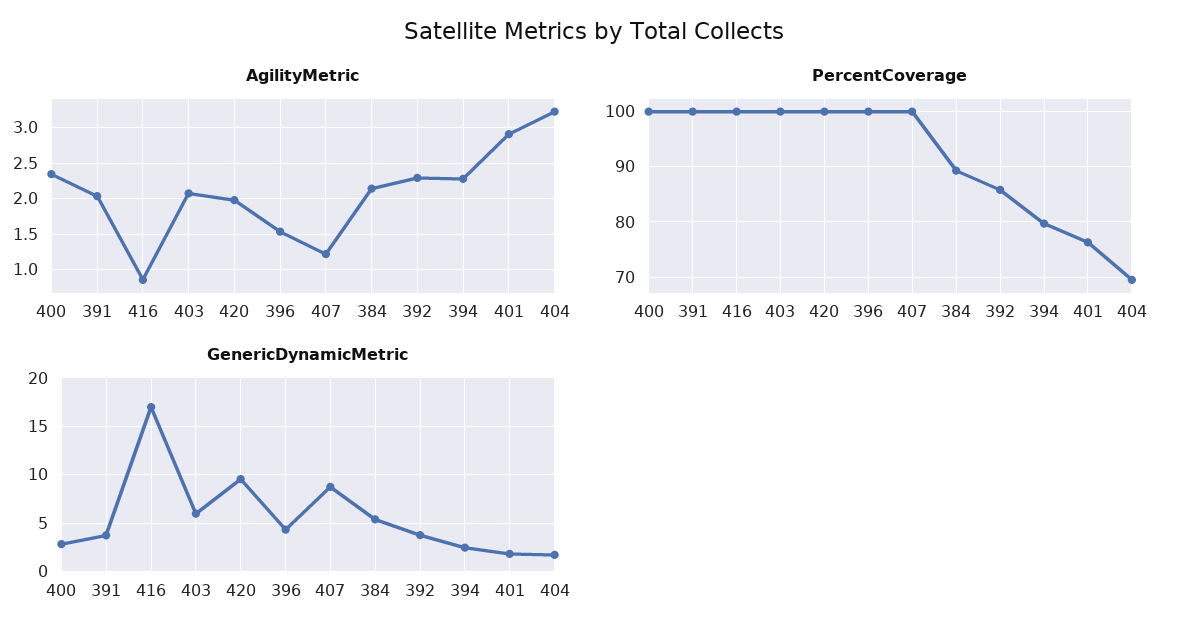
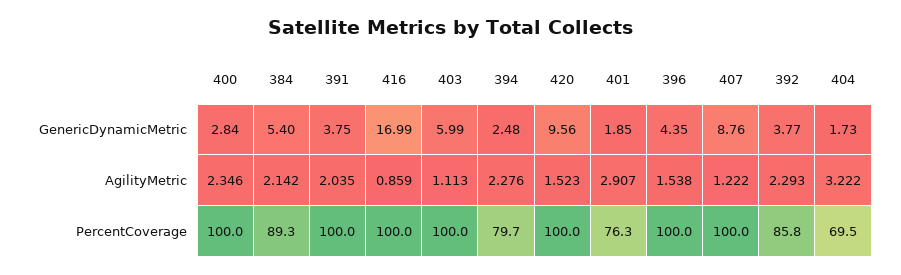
AgilityMetric, 403: 2.1 -> 1.113
AgilityMetric, 420: 2 -> 1.523

